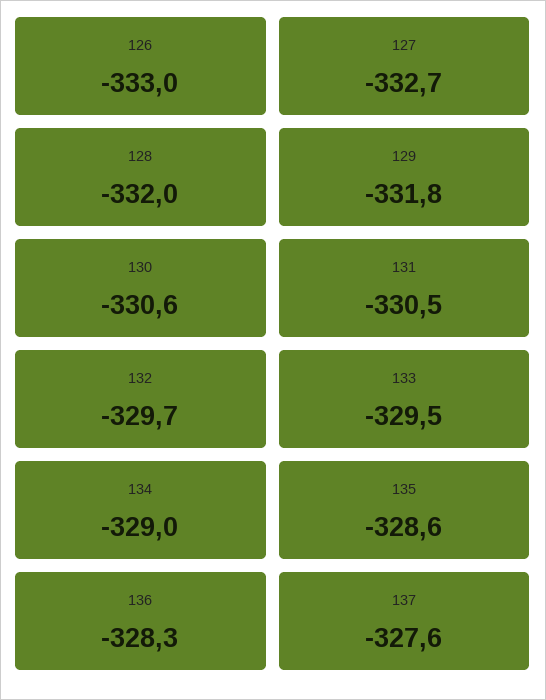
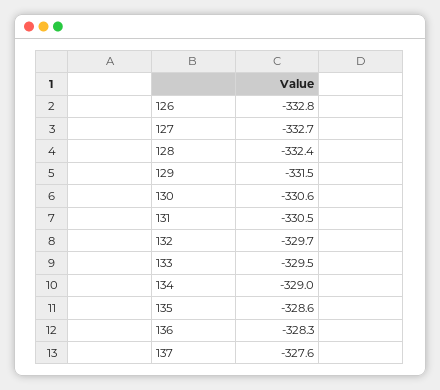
126: -333 -> -332.8
128: -332 -> -332.4
129: -331.8 -> -331.5

